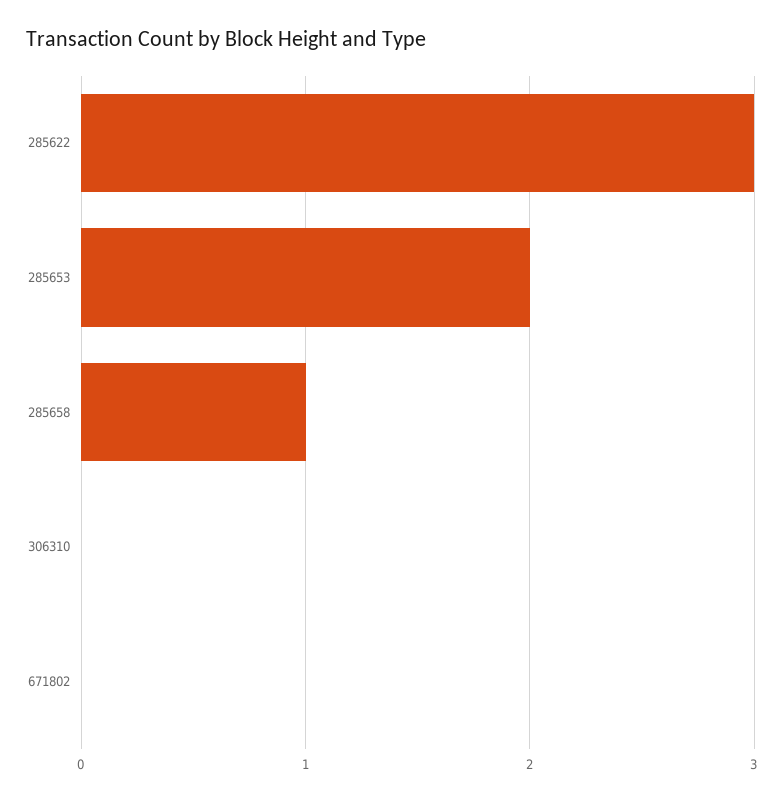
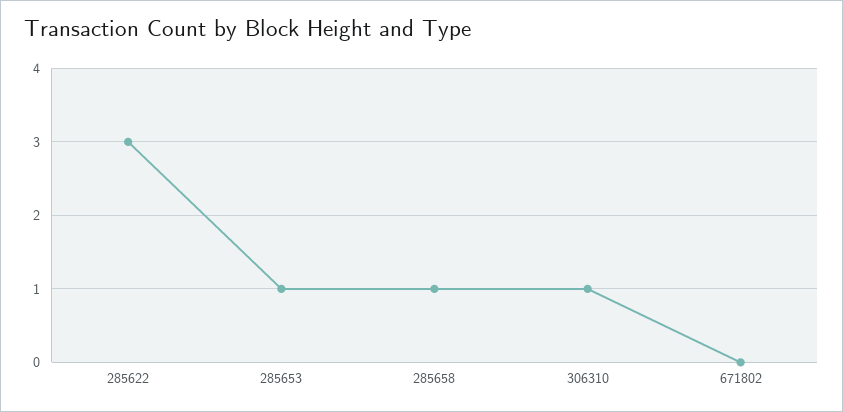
285653: 2 -> 1
306310: 0 -> 1

